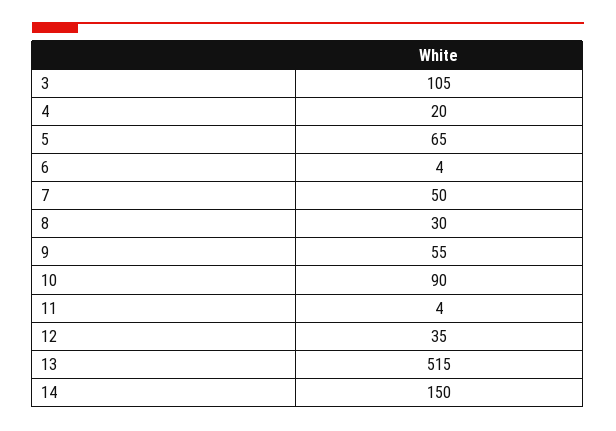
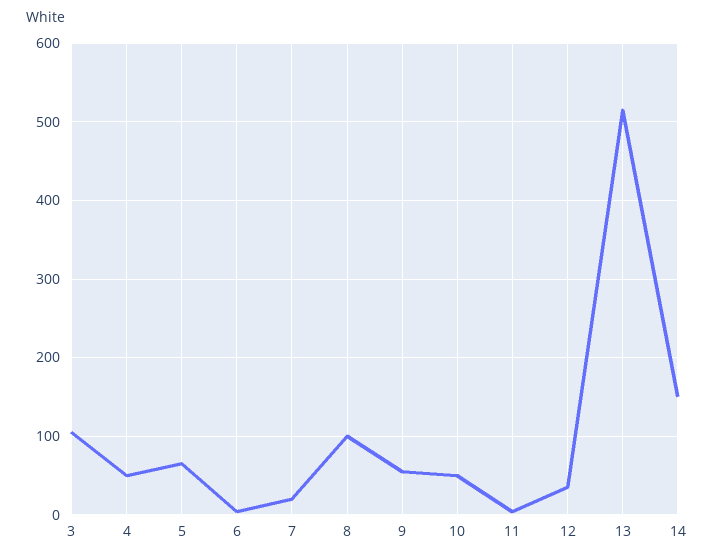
4: 20 -> 50
7: 50 -> 20
8: 30 -> 100
10: 90 -> 50

